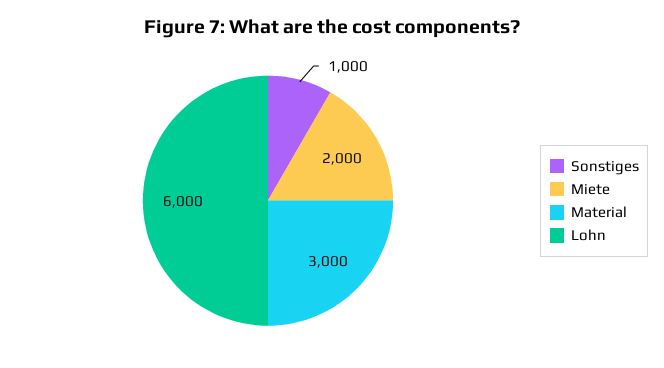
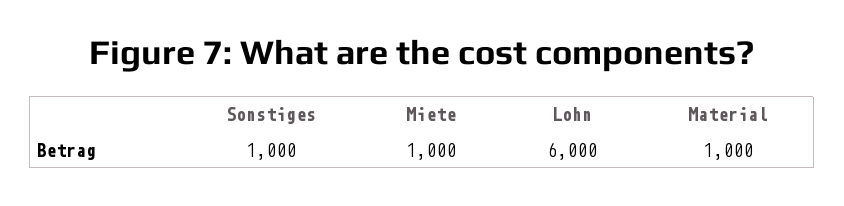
Miete: 2000 -> 1000
Material: 3000 -> 1000

